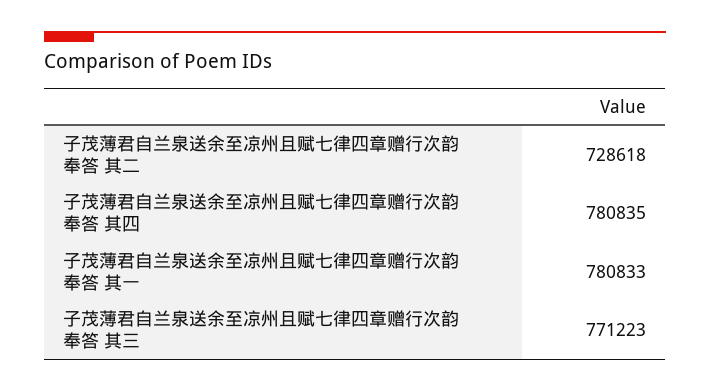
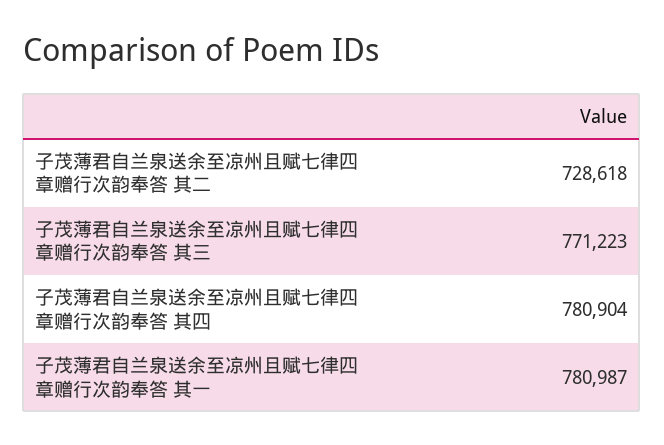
子茂薄君自兰泉送余至凉州且赋七律四章赠行次韵奉答 其四: 780835 -> 780904
子茂薄君自兰泉送余至凉州且赋七律四章赠行次韵奉答 其一: 780833 -> 780987

